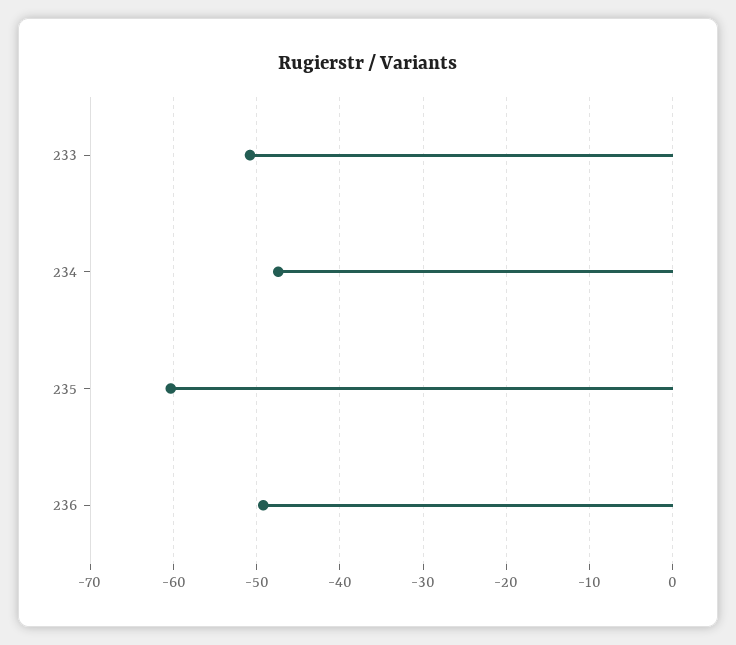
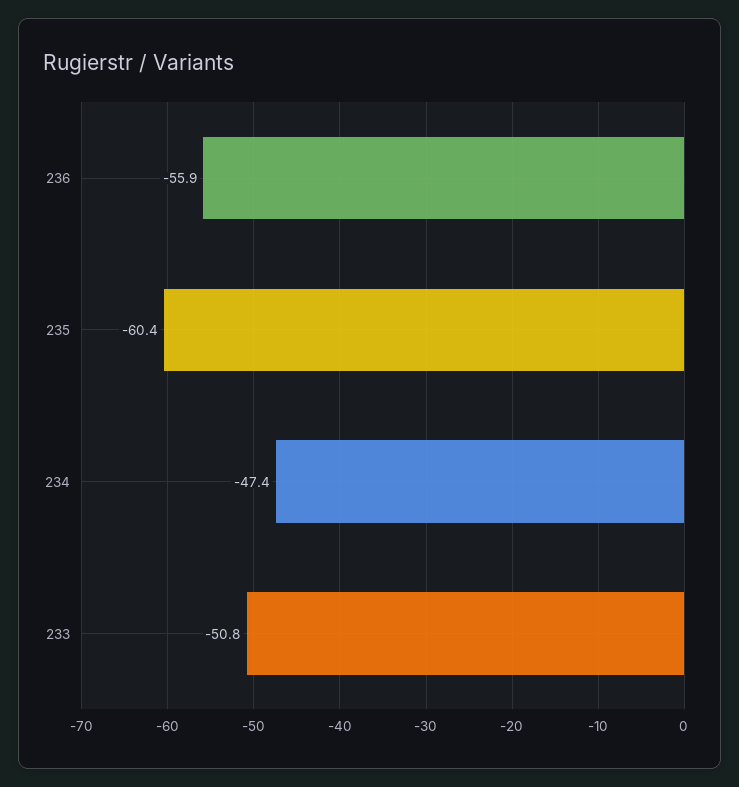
236: -49 -> -55.9

